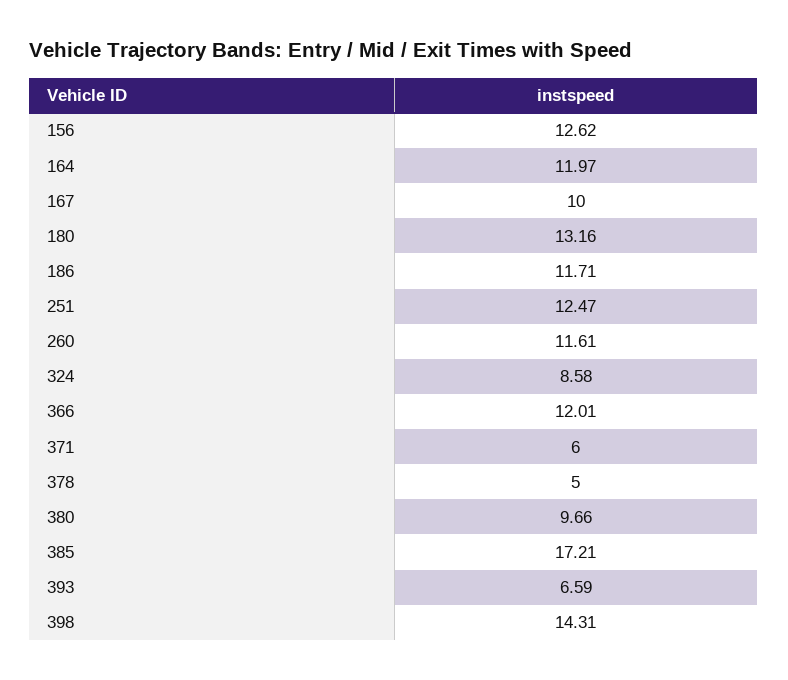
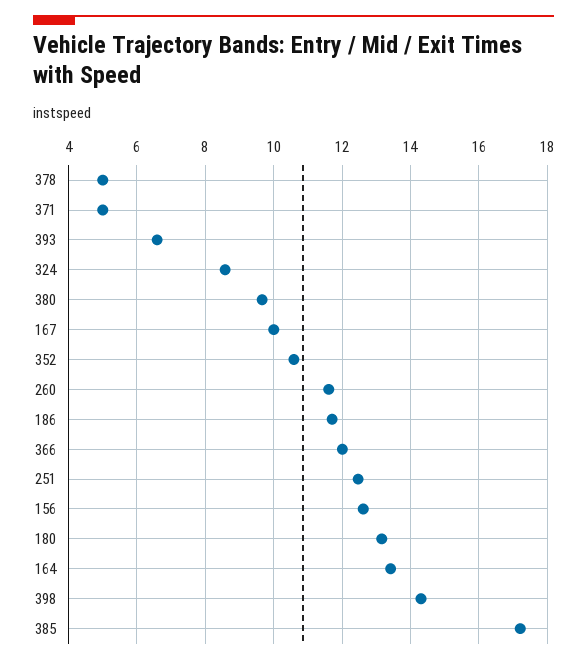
164: 11.97 -> 13.4
371: 6 -> 5
352: none -> 10.6

